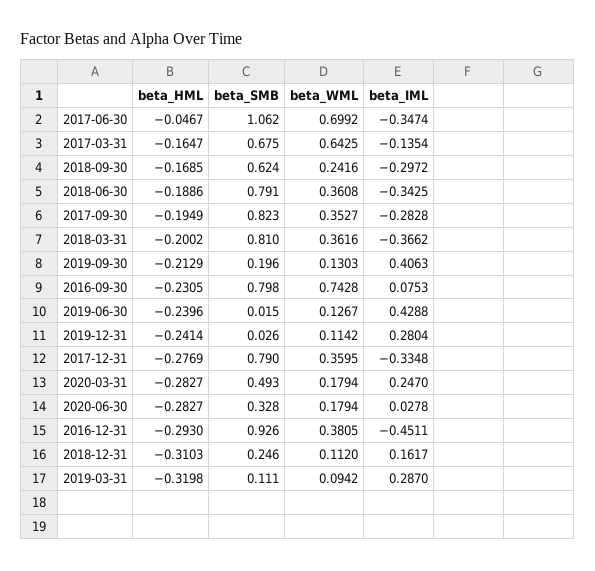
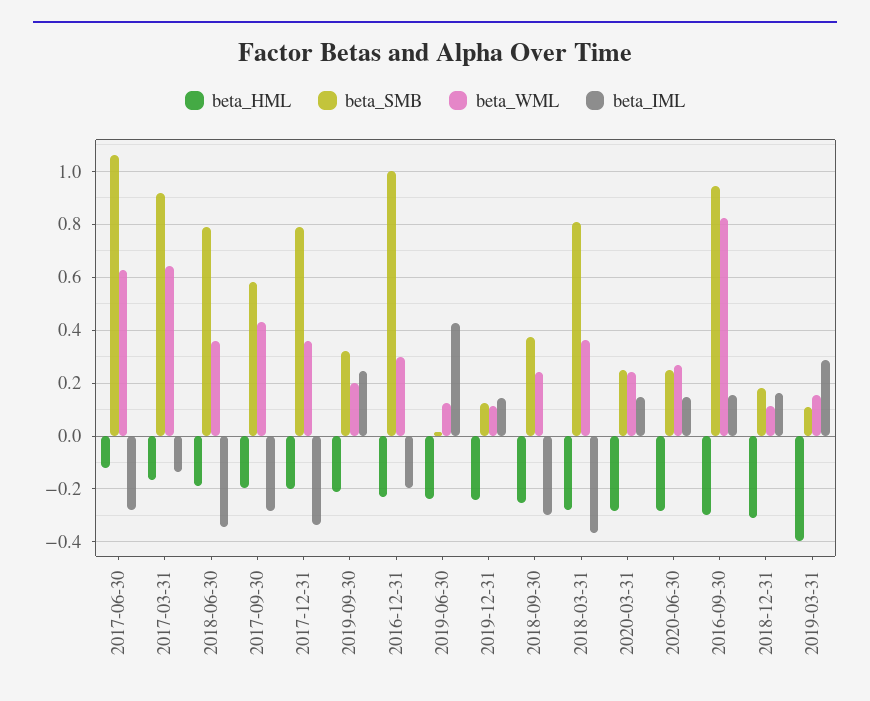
beta_HML, 2017-06-30: -0.0467 -> -0.125
beta_WML, 2017-06-30: 0.6992 -> 0.625
beta_IML, 2017-06-30: -0.3474 -> -0.275
beta_SMB, 2017-03-31: 0.675 -> 0.925
beta_HML, 2018-09-30: -0.1685 -> -0.25
beta_SMB, 2018-09-30: 0.624 -> 0.375
beta_SMB, 2017-09-30: 0.823 -> 0.575
beta_WML, 2017-09-30: 0.3527 -> 0.425
beta_HML, 2018-03-31: -0.2002 -> -0.275
beta_SMB, 2019-09-30: 0.196 -> 0.325
beta_WML, 2019-09-30: 0.1303 -> 0.2
beta_IML, 2019-09-30: 0.4063 -> 0.25
beta_HML, 2016-09-30: -0.2305 -> -0.3
beta_SMB, 2016-09-30: 0.798 -> 0.95
beta_WML, 2016-09-30: 0.7428 -> 0.825
beta_IML, 2016-09-30: 0.0753 -> 0.15
beta_SMB, 2019-12-31: 0.026 -> 0.125
beta_IML, 2019-12-31: 0.2804 -> 0.15
beta_HML, 2017-12-31: -0.2769 -> -0.2
beta_SMB, 2020-03-31: 0.493 -> 0.25
beta_WML, 2020-03-31: 0.1794 -> 0.25
beta_IML, 2020-03-31: 0.247 -> 0.15
beta_SMB, 2020-06-30: 0.328 -> 0.25
beta_WML, 2020-06-30: 0.1794 -> 0.275
beta_IML, 2020-06-30: 0.0278 -> 0.15
beta_HML, 2016-12-31: -0.293 -> -0.225
beta_SMB, 2016-12-31: 0.926 -> 1
beta_WML, 2016-12-31: 0.3805 -> 0.3
beta_IML, 2016-12-31: -0.4511 -> -0.2
beta_SMB, 2018-12-31: 0.246 -> 0.175
beta_HML, 2019-03-31: -0.3198 -> -0.4
beta_WML, 2019-03-31: 0.0942 -> 0.15

